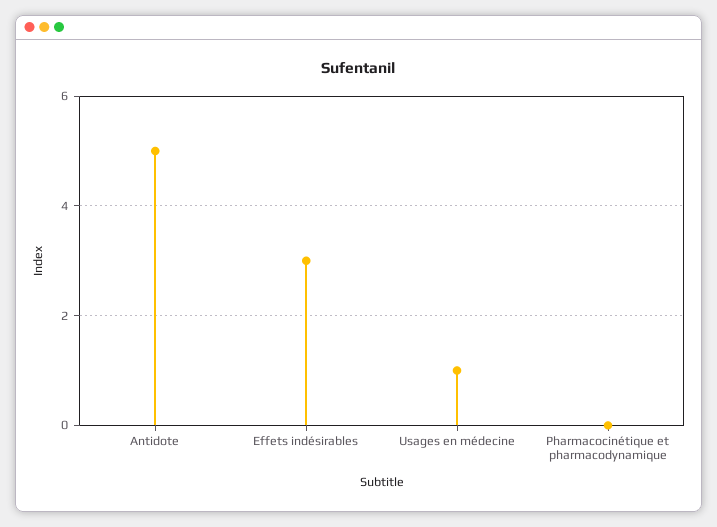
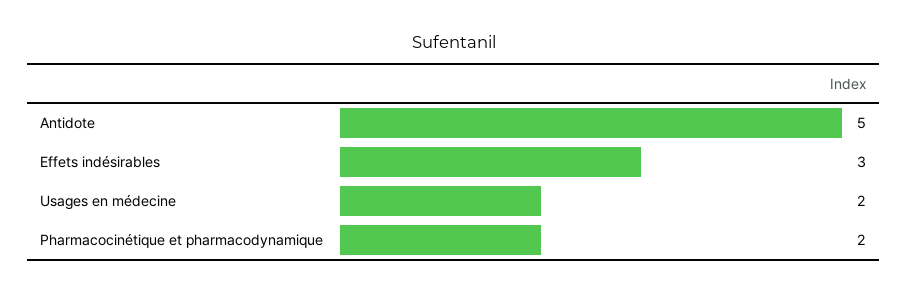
Usages en médecine: 1 -> 2
Pharmacocinétique et pharmacodynamique: 0 -> 2

